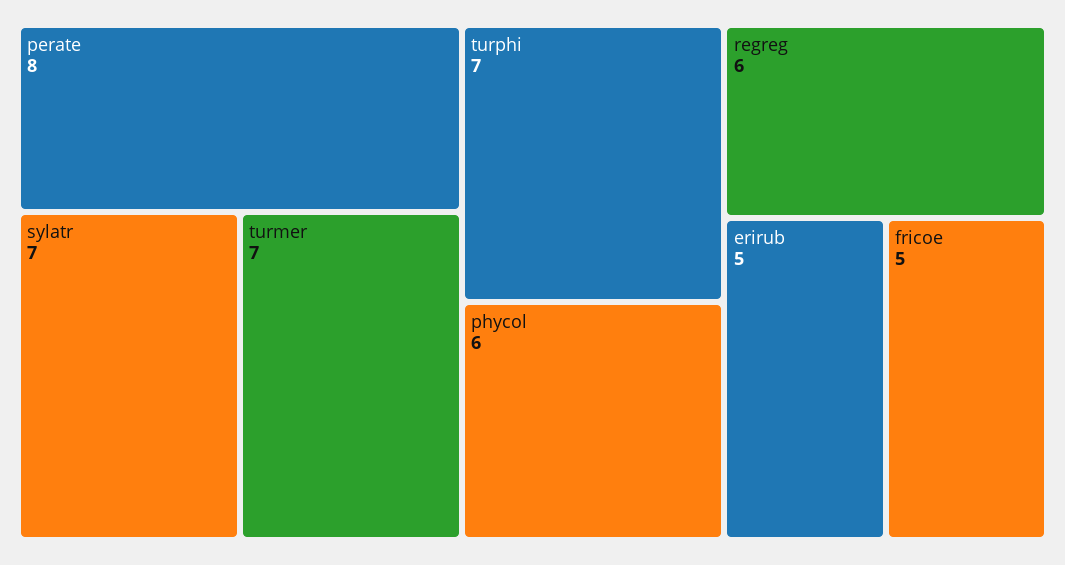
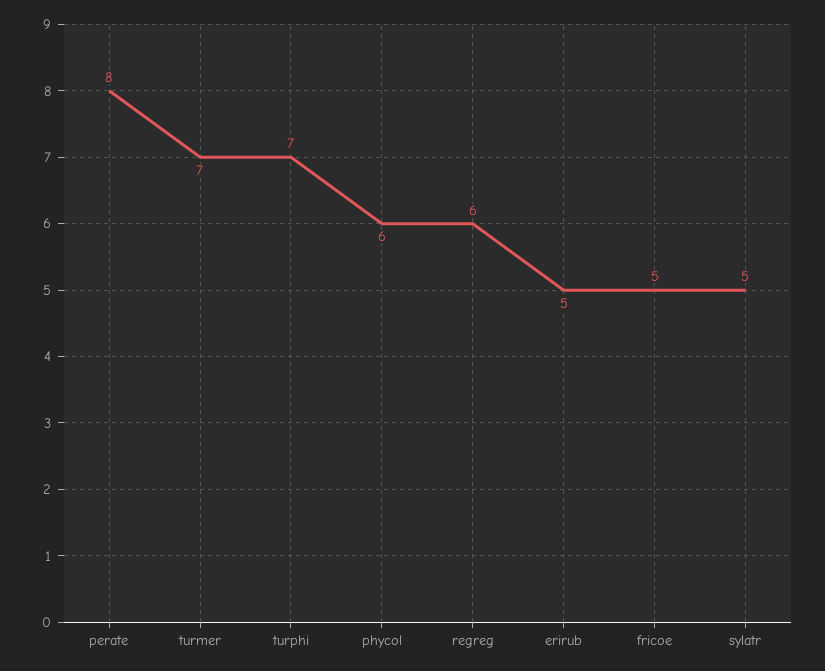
sylatr: 7 -> 5

